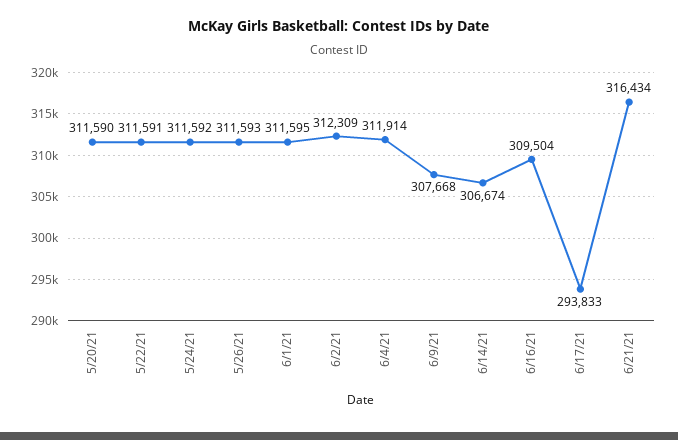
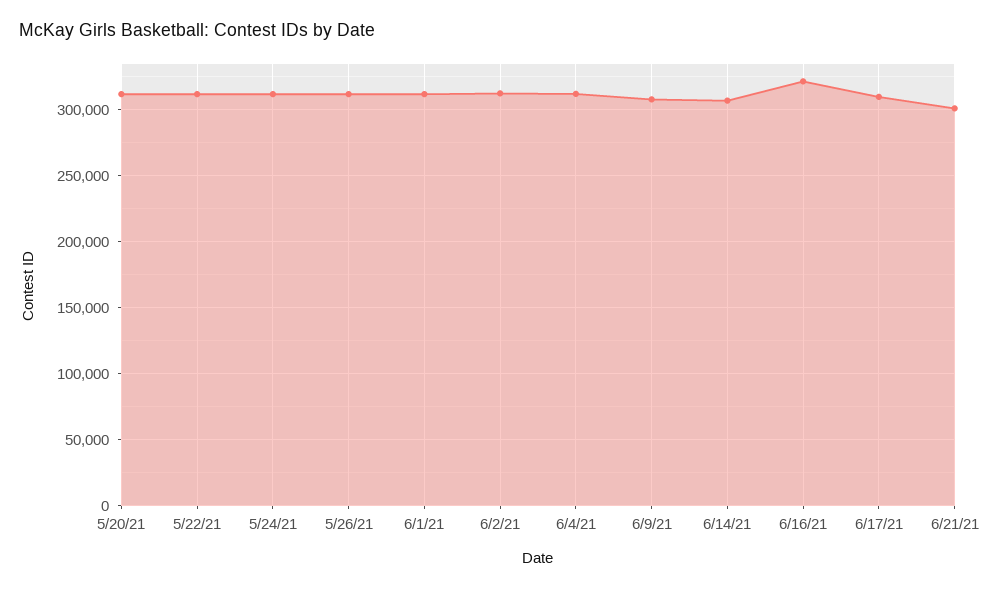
6/16/21: 309504 -> 320000
6/17/21: 293833 -> 310000
6/21/21: 316434 -> 300000

